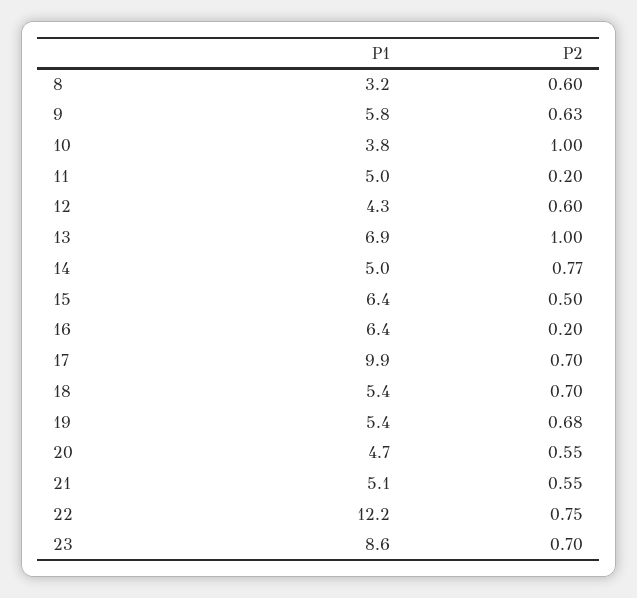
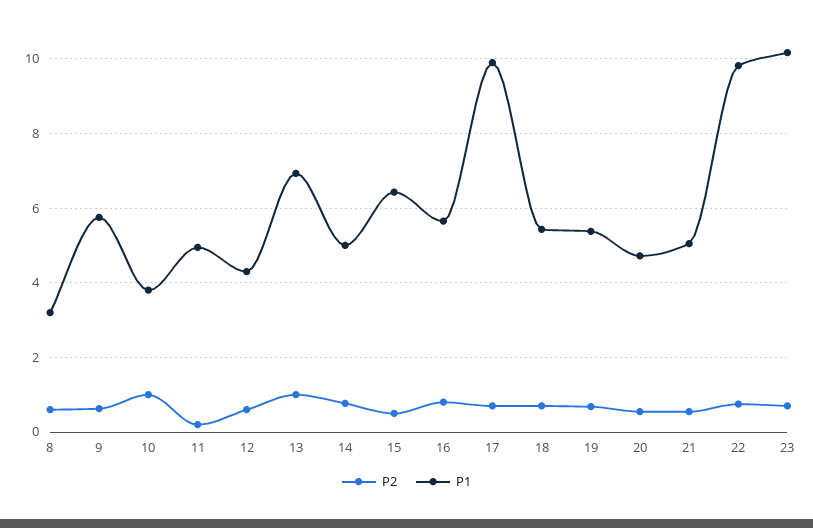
P1, 16: 6.4 -> 5.6
P2, 16: 0.2 -> 0.8
P1, 22: 12.2 -> 9.8
P1, 23: 8.6 -> 10.2

